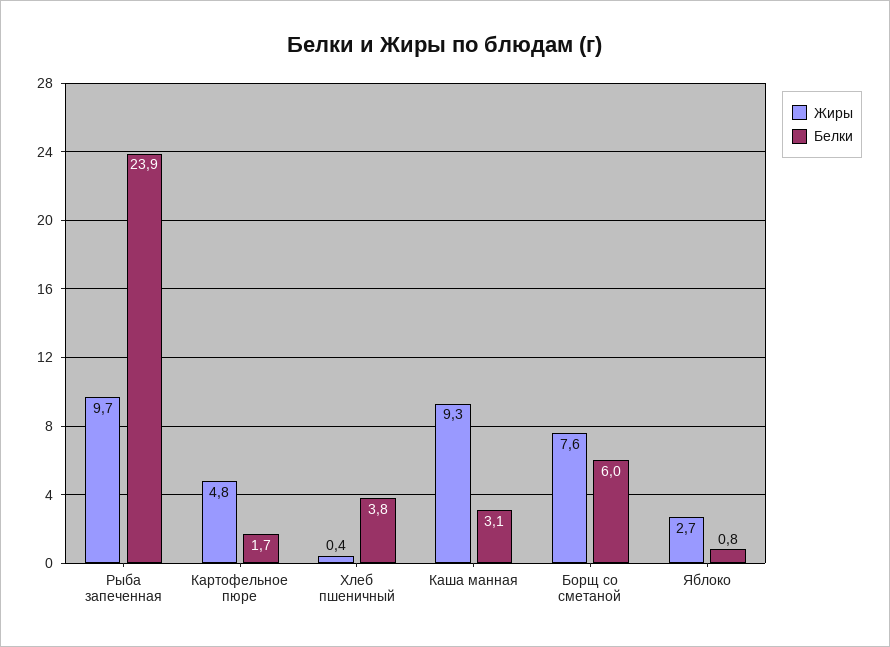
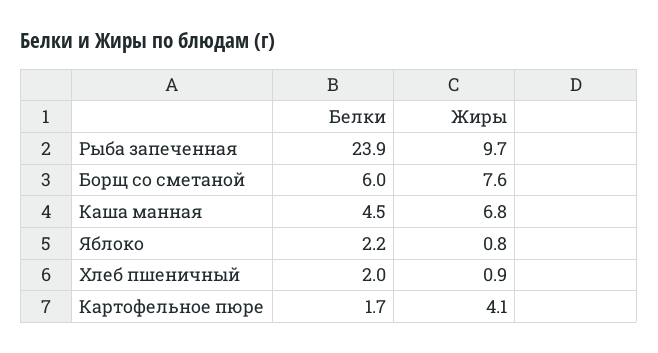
Жиры, Картофельное пюре: 4.8 -> 4.1
Жиры, Хлеб пшеничный: 0.4 -> 0.9
Белки, Хлеб пшеничный: 3.8 -> 2
Жиры, Каша манная: 9.3 -> 6.8
Белки, Каша манная: 3.1 -> 4.5
Жиры, Яблоко: 2.7 -> 0.8
Белки, Яблоко: 0.8 -> 2.2

